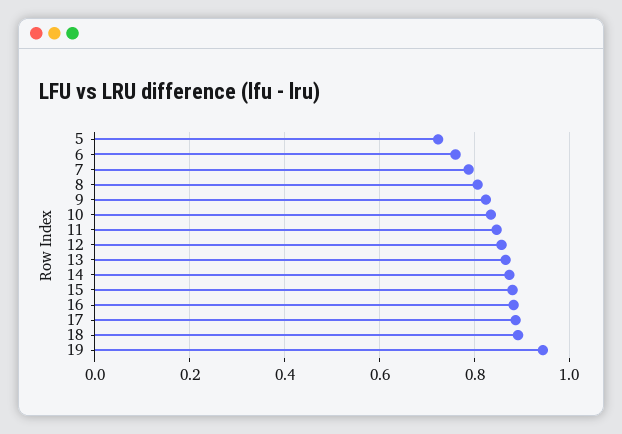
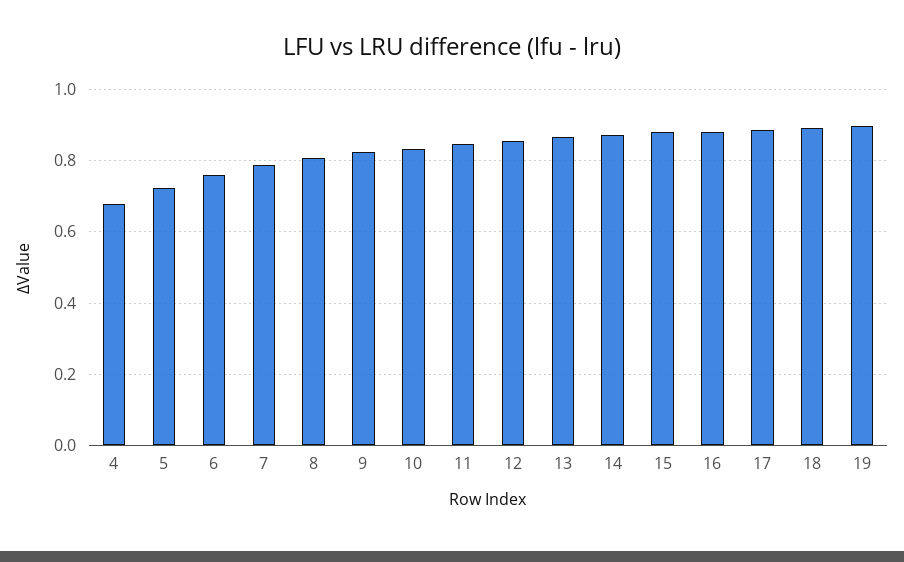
19: 0.94 -> 0.9
4: none -> 0.68

